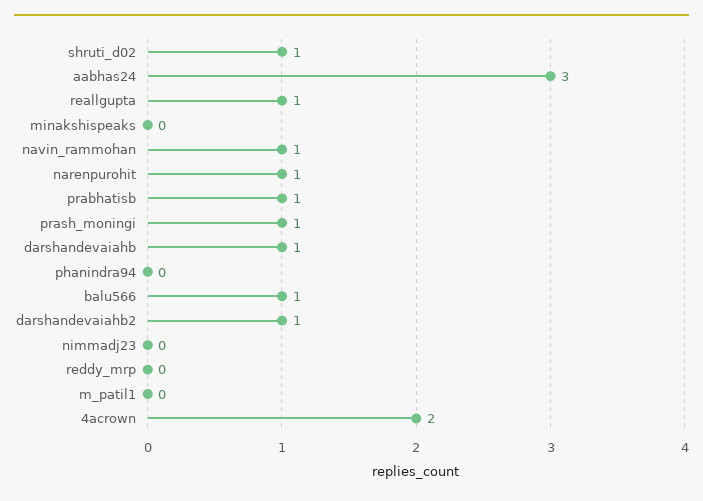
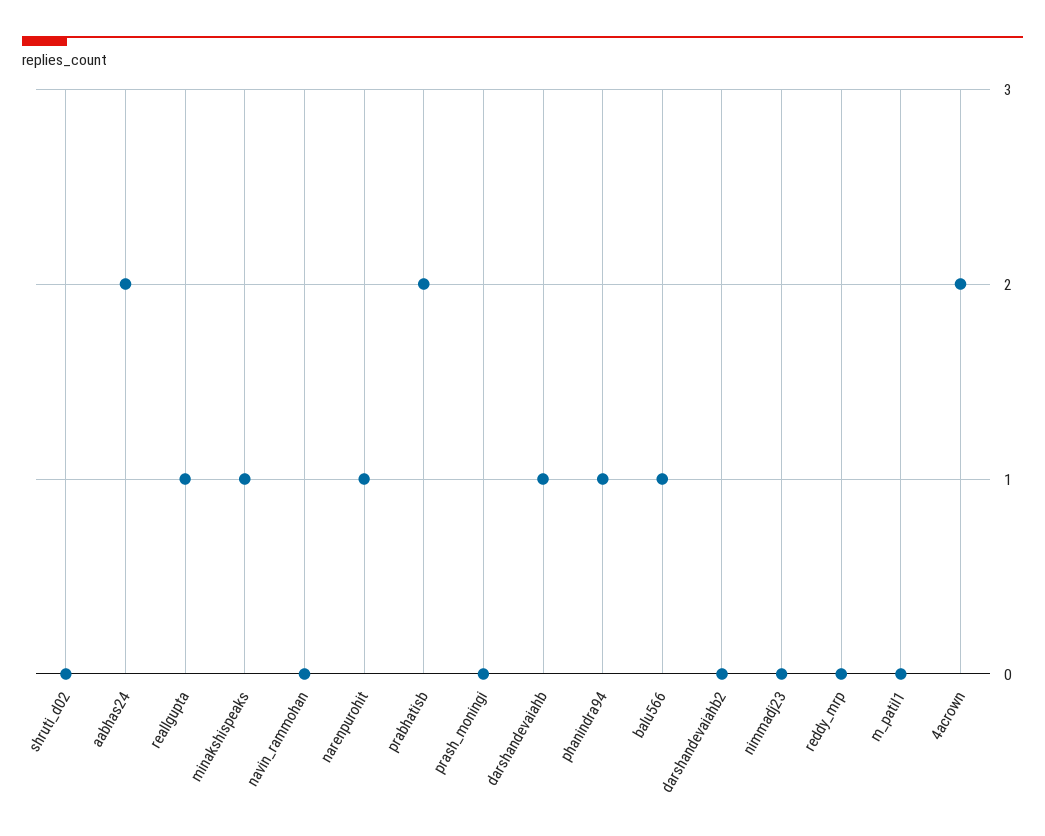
shruti_d02: 1 -> 0
aabhas24: 3 -> 2
minakshispeaks: 0 -> 1
navin_rammohan: 1 -> 0
prabhatisb: 1 -> 2
prash_moningi: 1 -> 0
phanindra94: 0 -> 1
darshandevaiahb2: 1 -> 0

